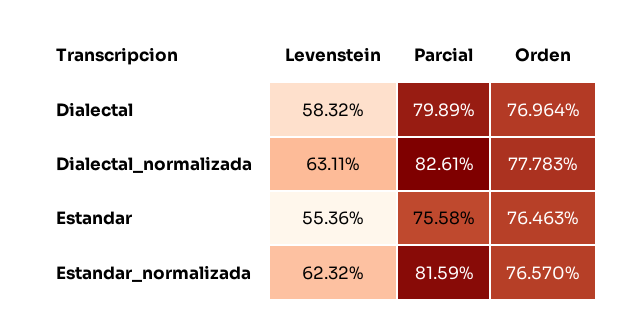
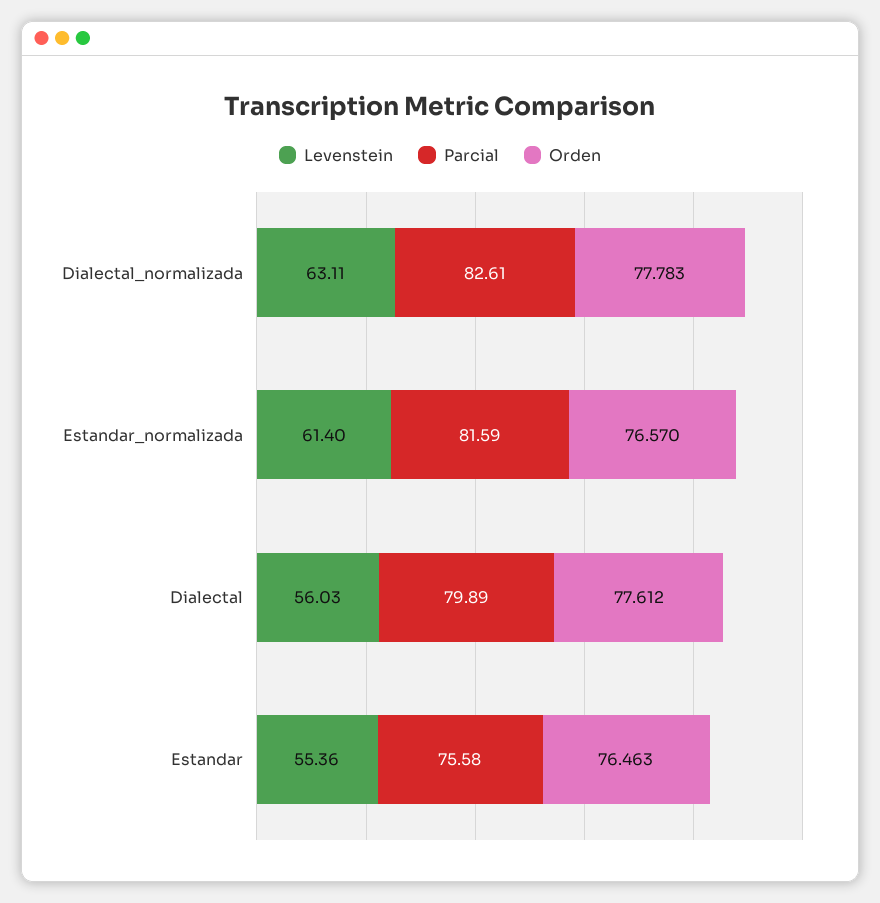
Levenstein, Dialectal: 58.32 -> 56.03
Orden, Dialectal: 76.964 -> 77.612
Levenstein, Estandar_normalizada: 62.32 -> 61.4

